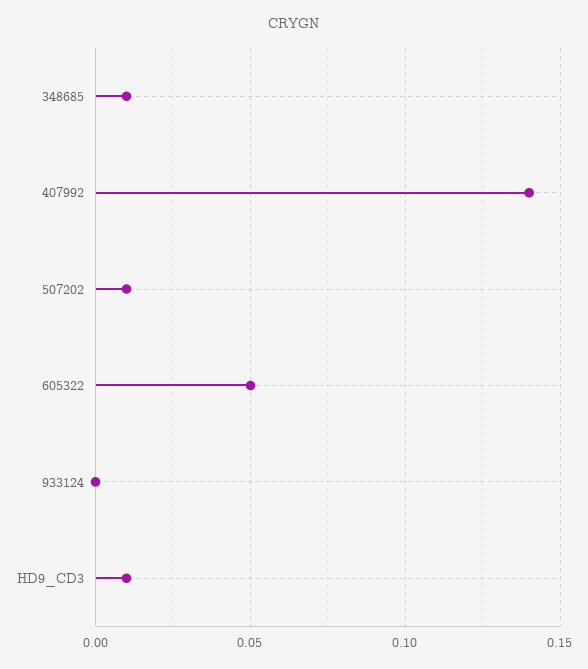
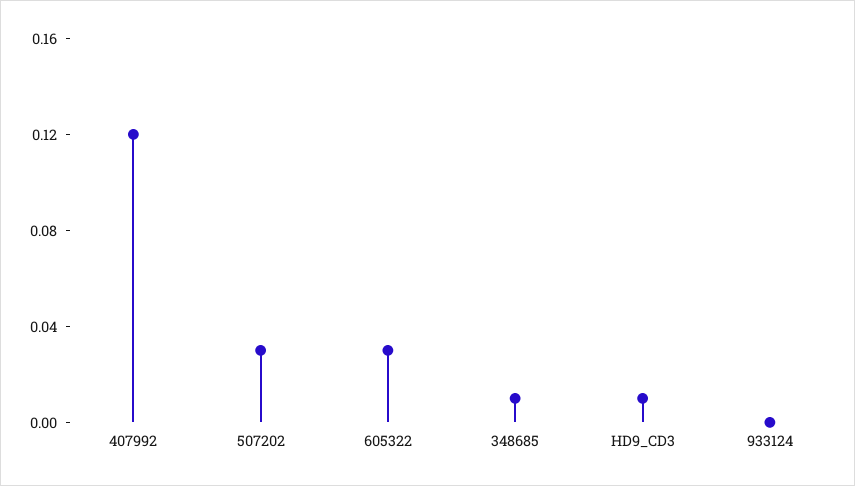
407992: 0.14 -> 0.12
507202: 0.01 -> 0.03
605322: 0.05 -> 0.03

